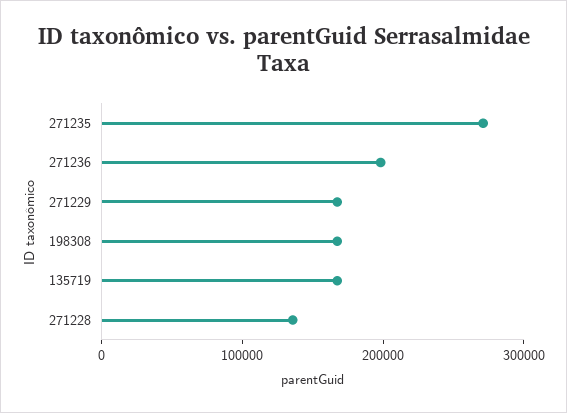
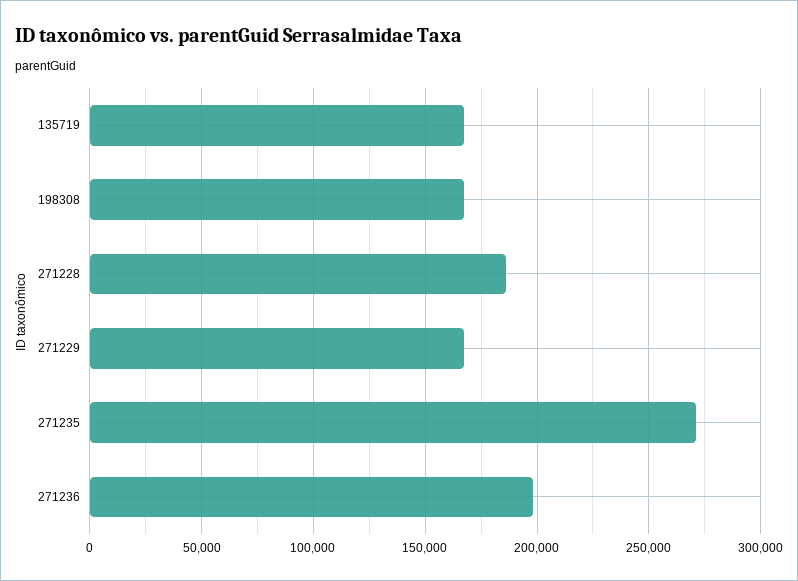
271228: 140000 -> 185000

